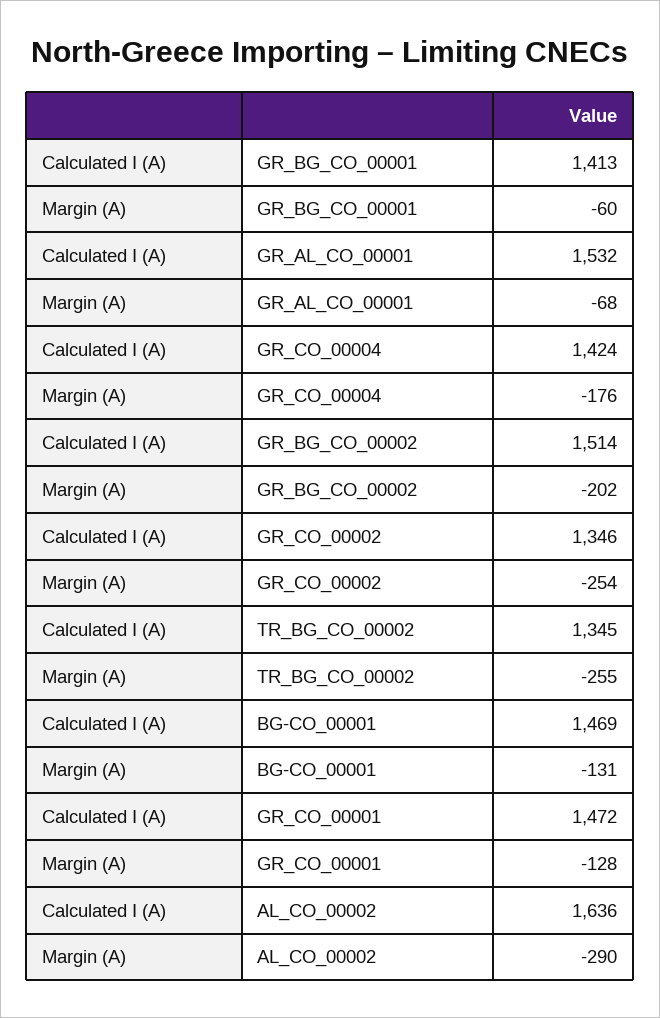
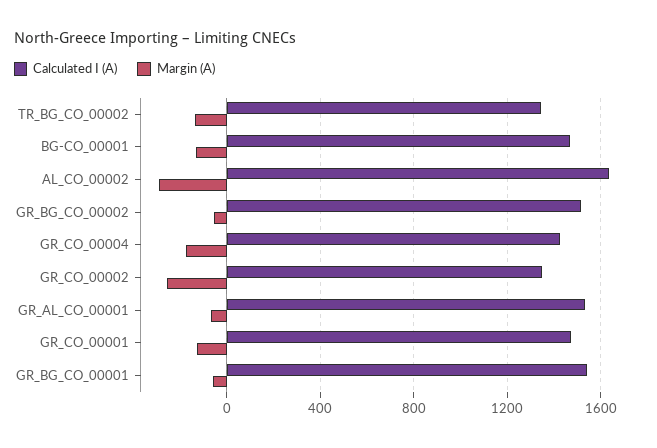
Calculated I (A), GR_BG_CO_00001: 1413 -> 1550
Margin (A), GR_BG_CO_00002: -202 -> -50
Margin (A), TR_BG_CO_00002: -255 -> -150

